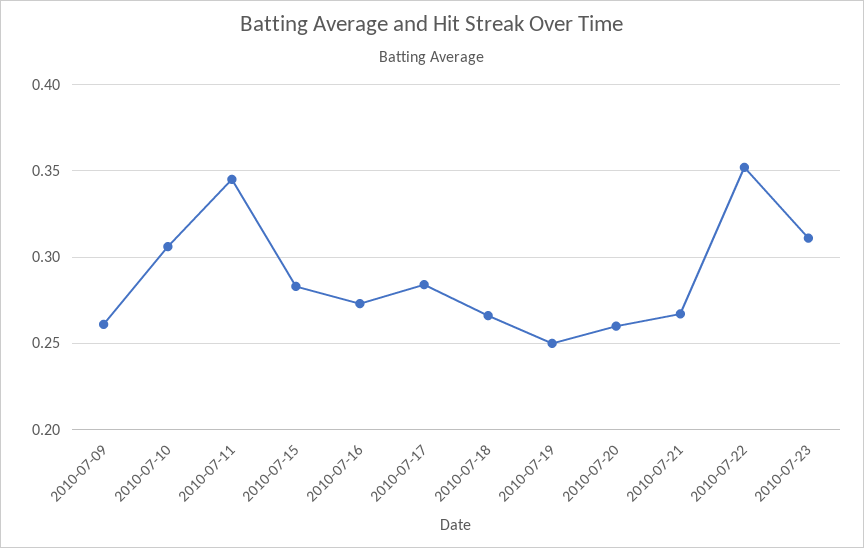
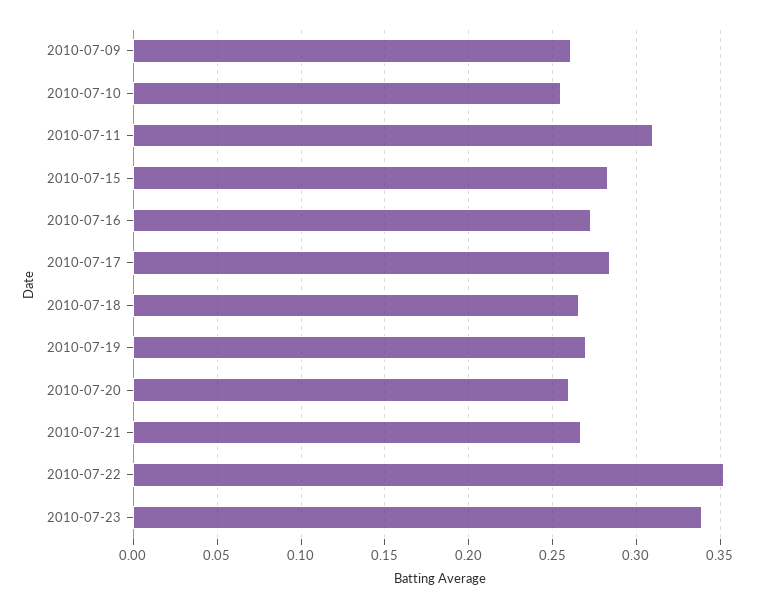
2010-07-10: 0.305 -> 0.255
2010-07-11: 0.345 -> 0.31
2010-07-19: 0.25 -> 0.27
2010-07-23: 0.31 -> 0.34

